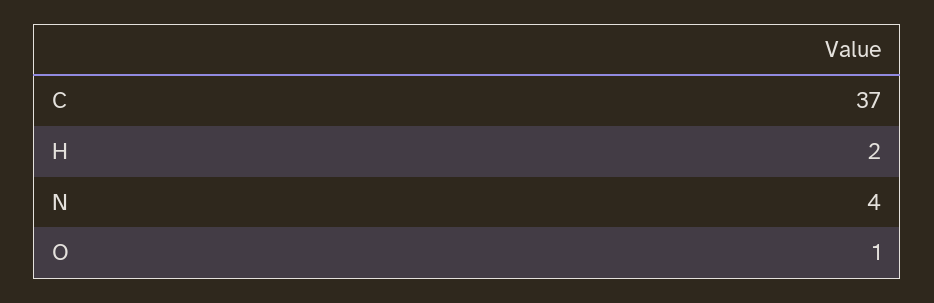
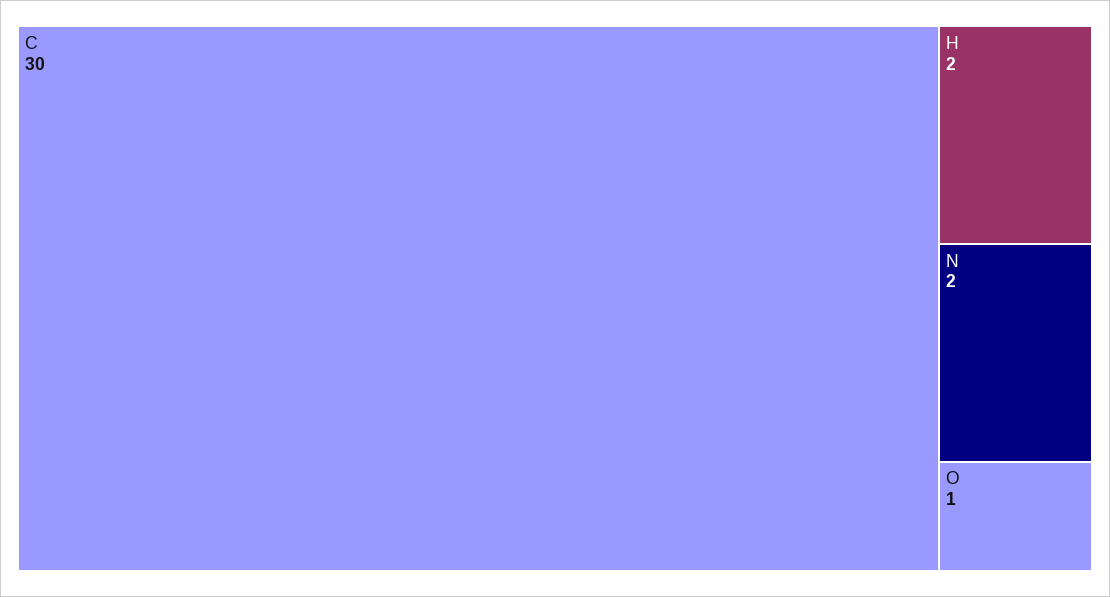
C: 37 -> 30
N: 4 -> 2

